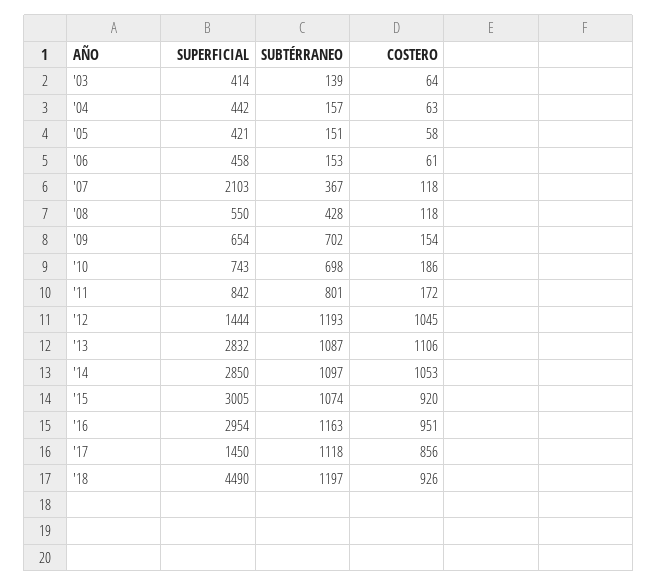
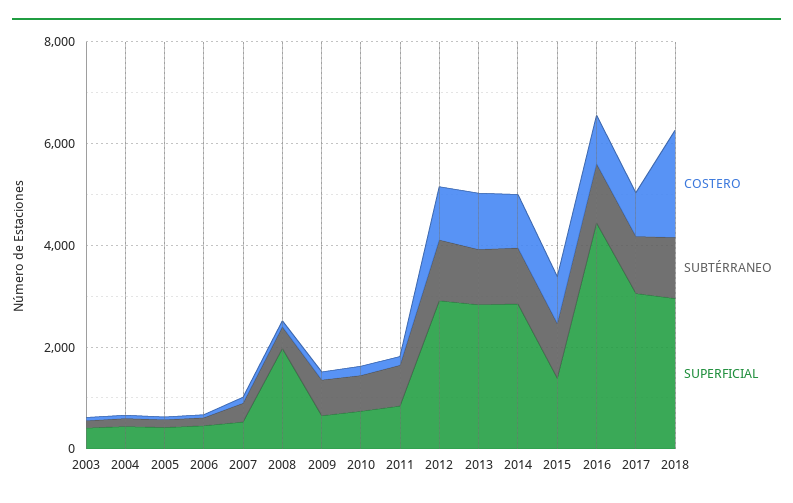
SUPERFICIAL, '07: 2103 -> 500
SUPERFICIAL, '08: 550 -> 2000
SUPERFICIAL, '12: 1444 -> 3000
SUPERFICIAL, '15: 3005 -> 1500
SUPERFICIAL, '16: 2954 -> 4500
SUPERFICIAL, '17: 1450 -> 3000
SUPERFICIAL, '18: 4490 -> 3000
COSTERO, '18: 926 -> 2000

